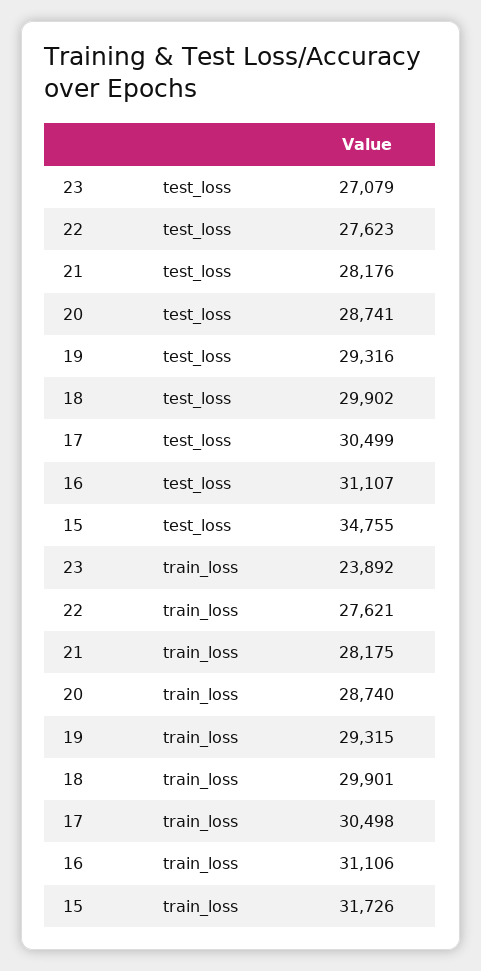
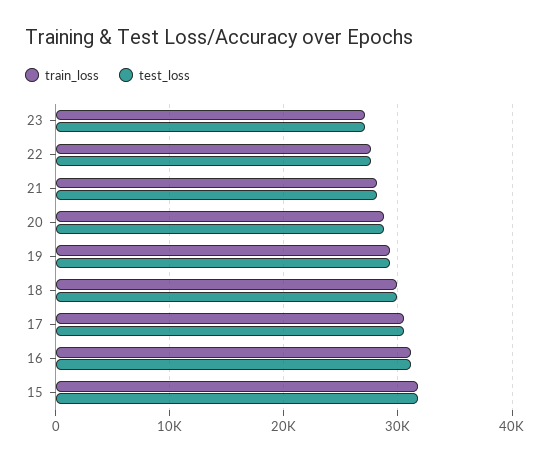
test_loss, 15: 34755 -> 32000
train_loss, 23: 23892 -> 27000

